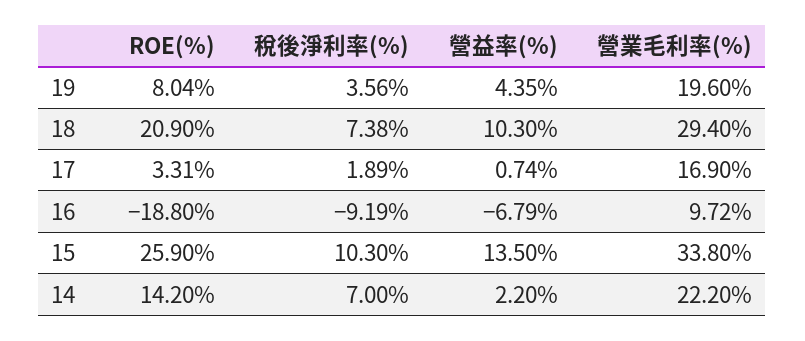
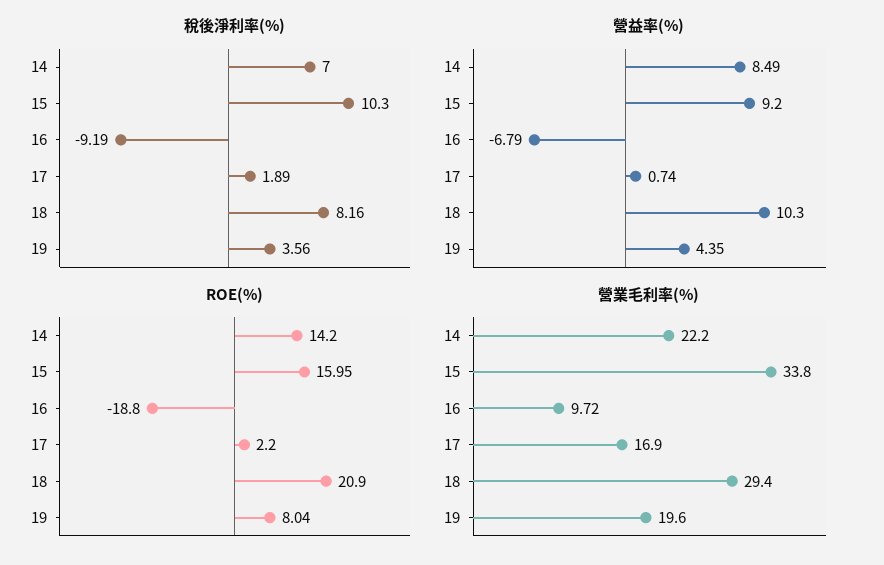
稅後淨利率(%), 18: 7.38 -> 8.16
ROE(%), 17: 3.31 -> 2.2
ROE(%), 15: 25.9 -> 15.95
營益率(%), 15: 13.5 -> 9.2
營益率(%), 14: 2.2 -> 8.49

